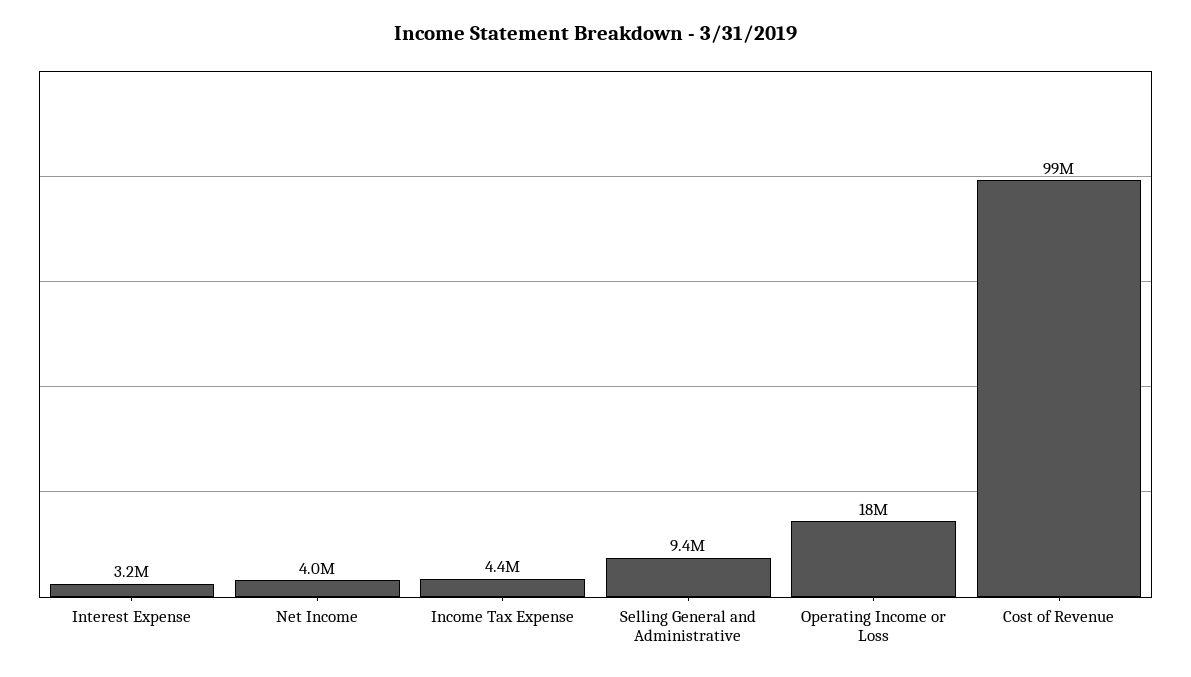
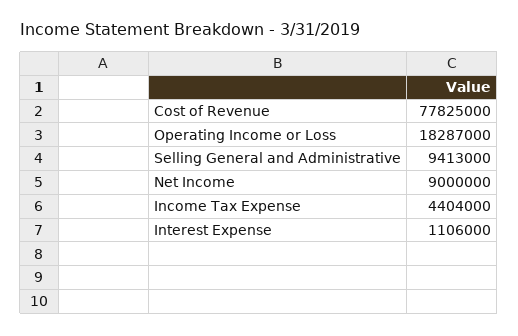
Interest Expense: 3200000 -> 1106000
Net Income: 4000000 -> 9000000
Cost of Revenue: 99000000 -> 77825000

